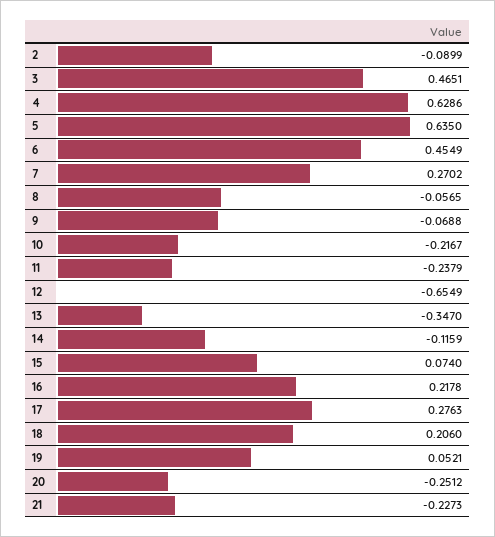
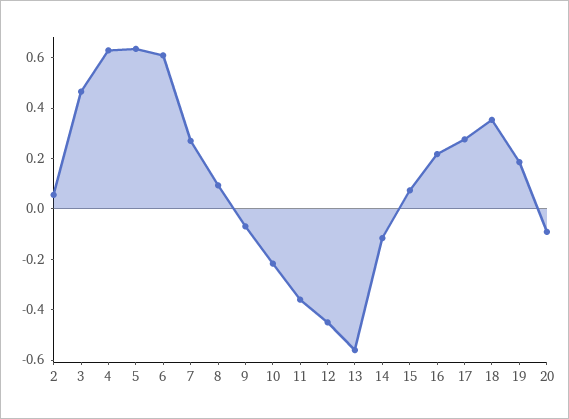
2: -0.0899 -> 0.05
6: 0.4549 -> 0.6
8: -0.0565 -> 0.1
11: -0.2379 -> -0.35
12: -0.6549 -> -0.45
13: -0.347 -> -0.55
18: 0.206 -> 0.35
19: 0.0521 -> 0.2
20: -0.2512 -> -0.1
21: -0.2273 -> none

